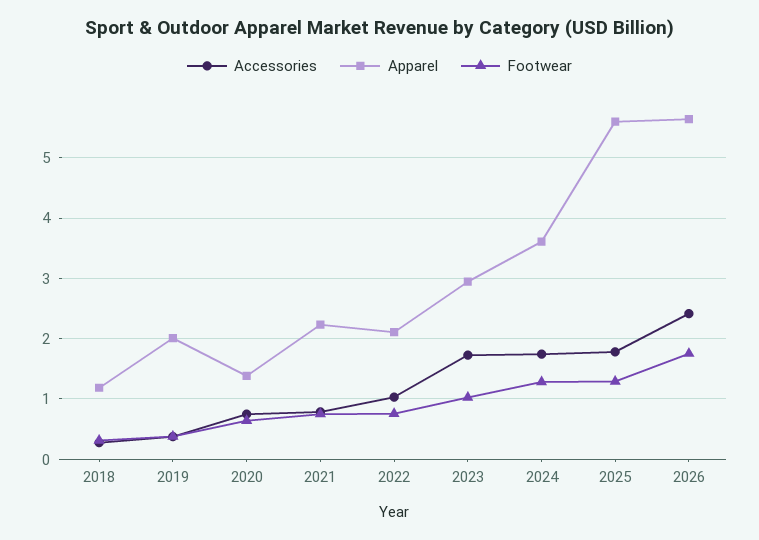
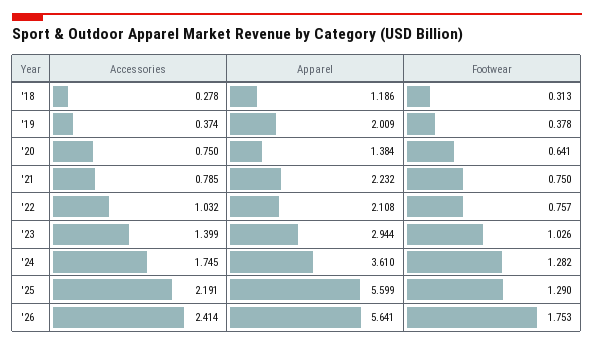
Accessories, 2023: 1.7 -> 1.399
Accessories, 2025: 1.8 -> 2.191

